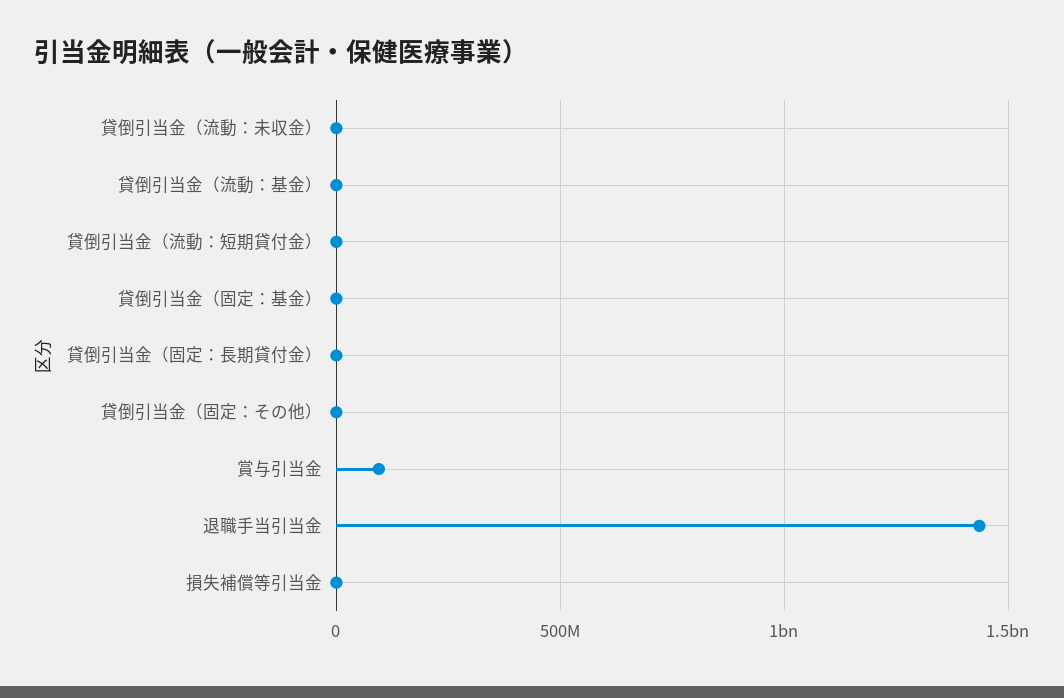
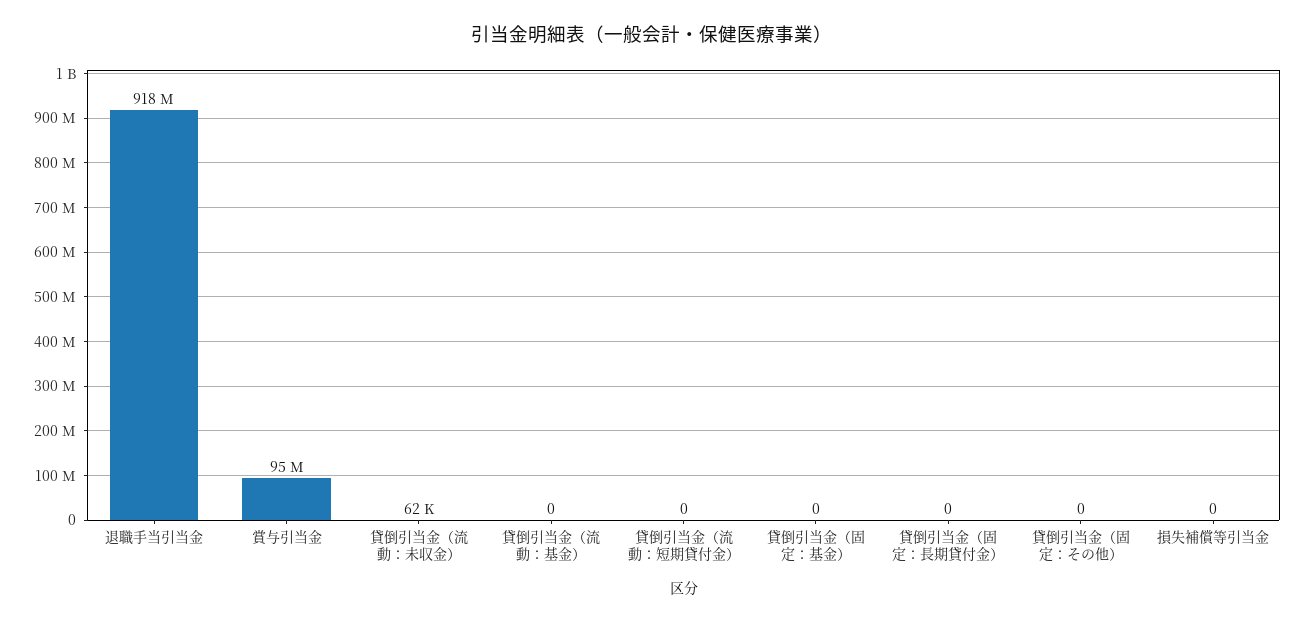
退職手当引当金: 1450000000 -> 918000000

